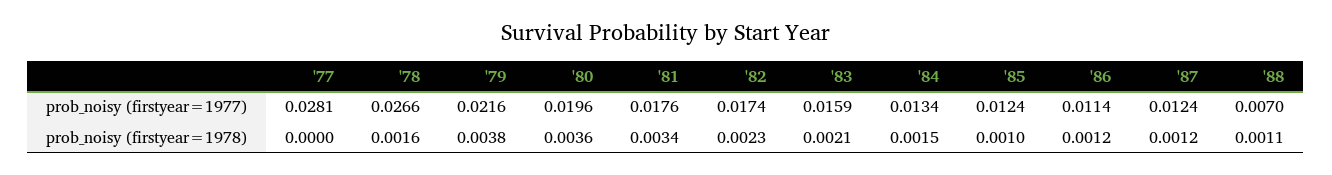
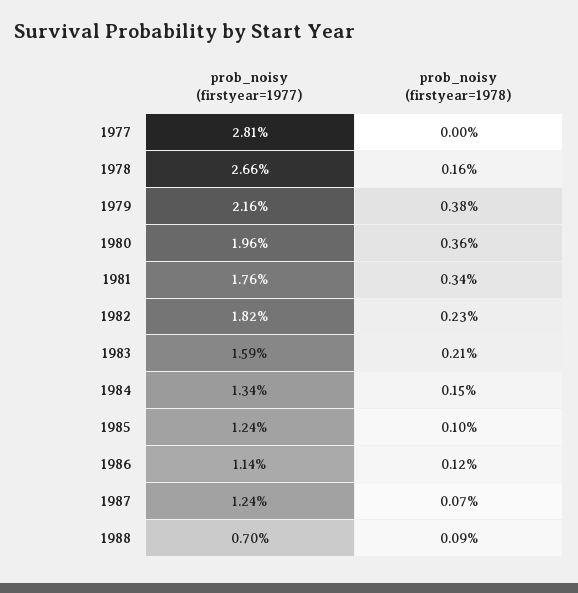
'82, prob_noisy (firstyear=1977): 0.0174 -> 0.0182
'87, prob_noisy (firstyear=1978): 0.0012 -> 0.0007
'88, prob_noisy (firstyear=1978): 0.0011 -> 0.0009

